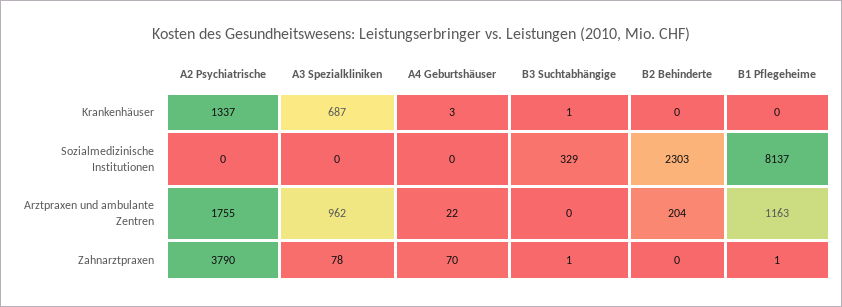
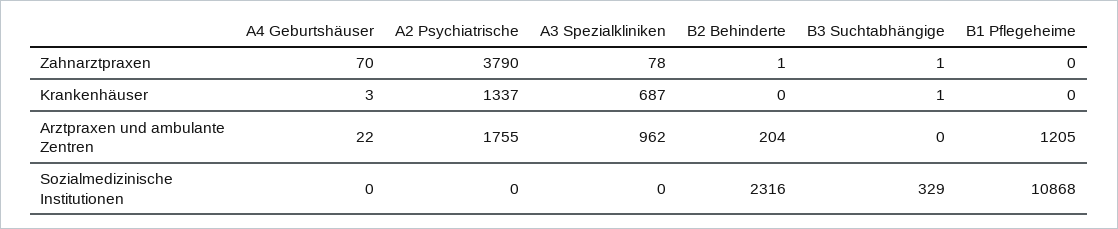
B2 Behinderte, Sozialmedizinische Institutionen: 2303 -> 2316
B1 Pflegeheime, Sozialmedizinische Institutionen: 8137 -> 10868
B1 Pflegeheime, Arztpraxen und ambulante Zentren: 1163 -> 1205
B2 Behinderte, Zahnarztpraxen: 0 -> 1
B1 Pflegeheime, Zahnarztpraxen: 1 -> 0

